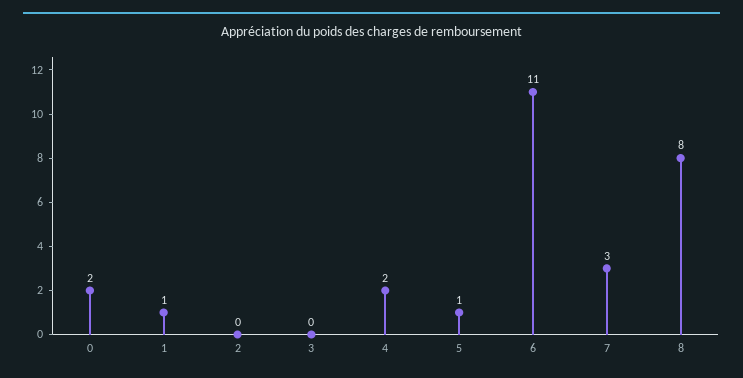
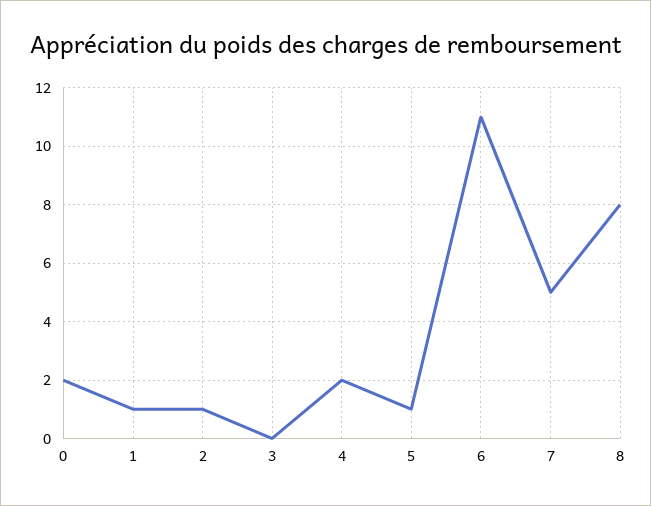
2: 0 -> 1
7: 3 -> 5

